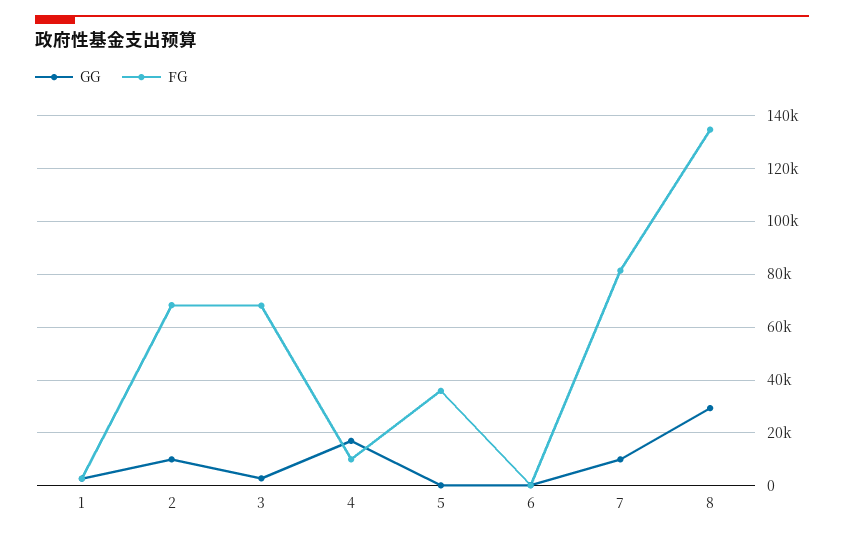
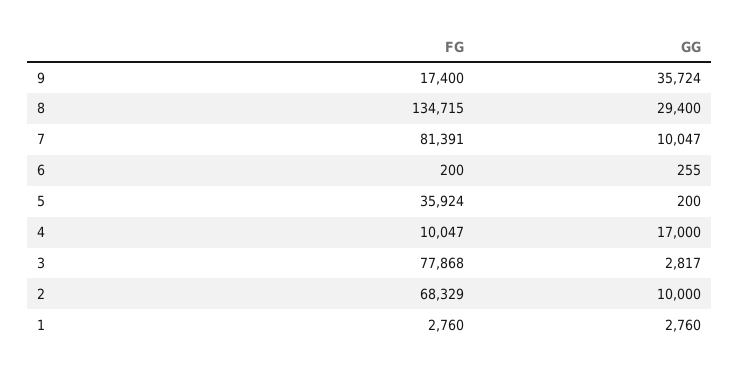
FG, 3: 67500 -> 77868
FG, 9: none -> 17400
GG, 9: none -> 35724

